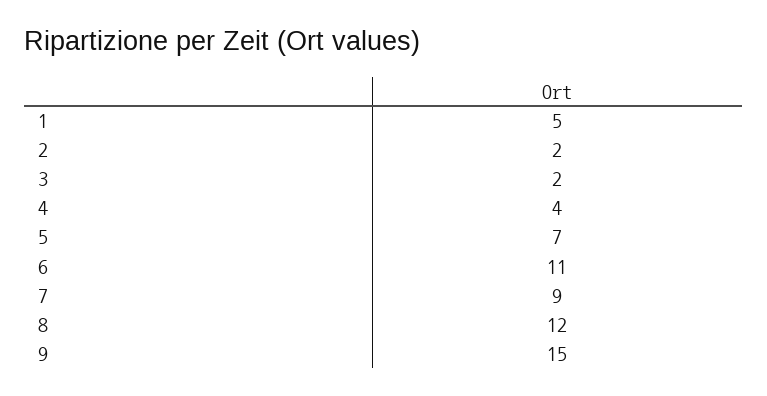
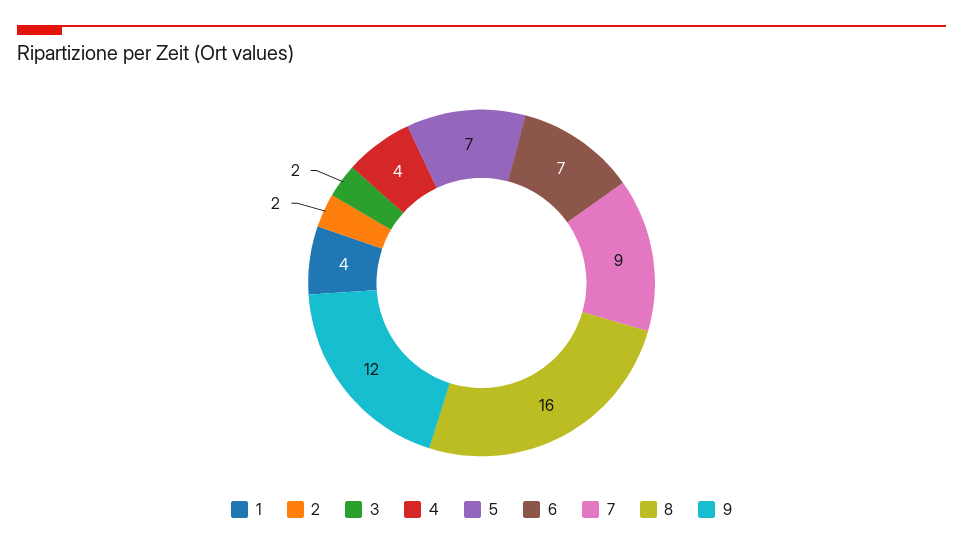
1: 5 -> 4
6: 11 -> 7
8: 12 -> 16
9: 15 -> 12

